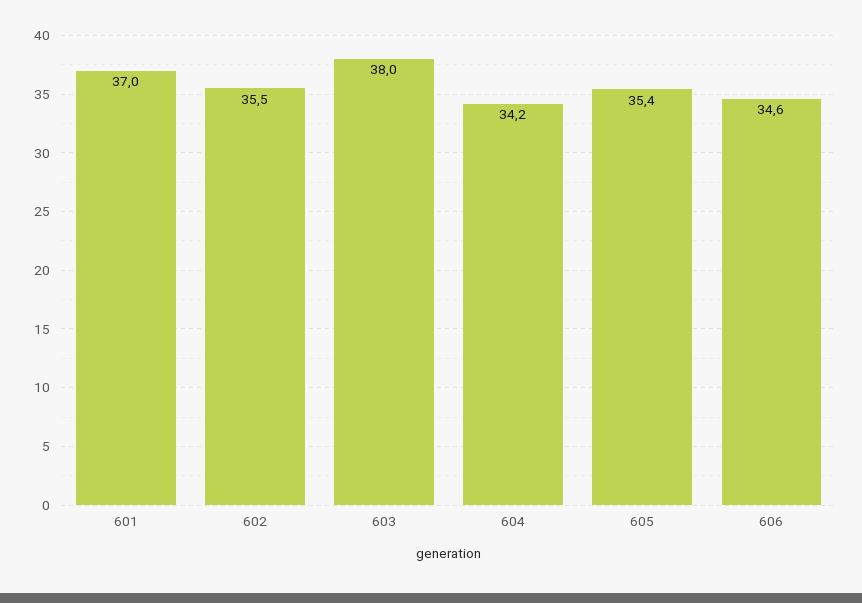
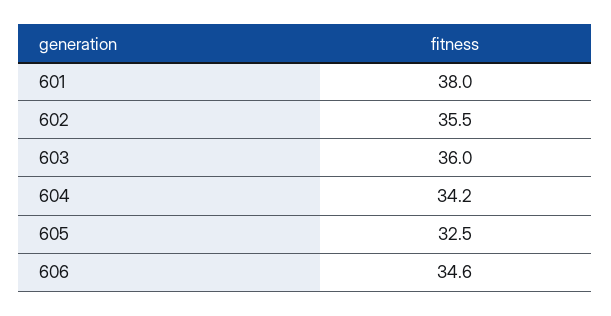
601: 37 -> 38
603: 38 -> 36
605: 35.4 -> 32.5

